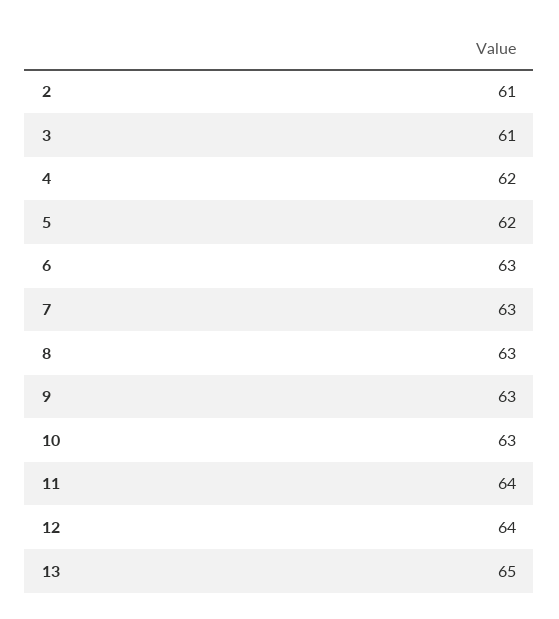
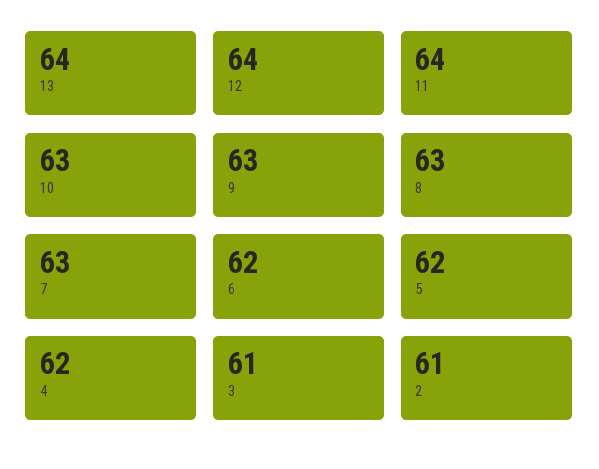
6: 63 -> 62
13: 65 -> 64

